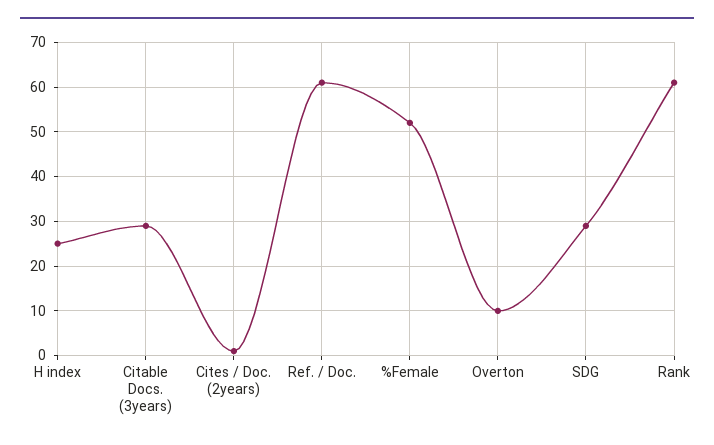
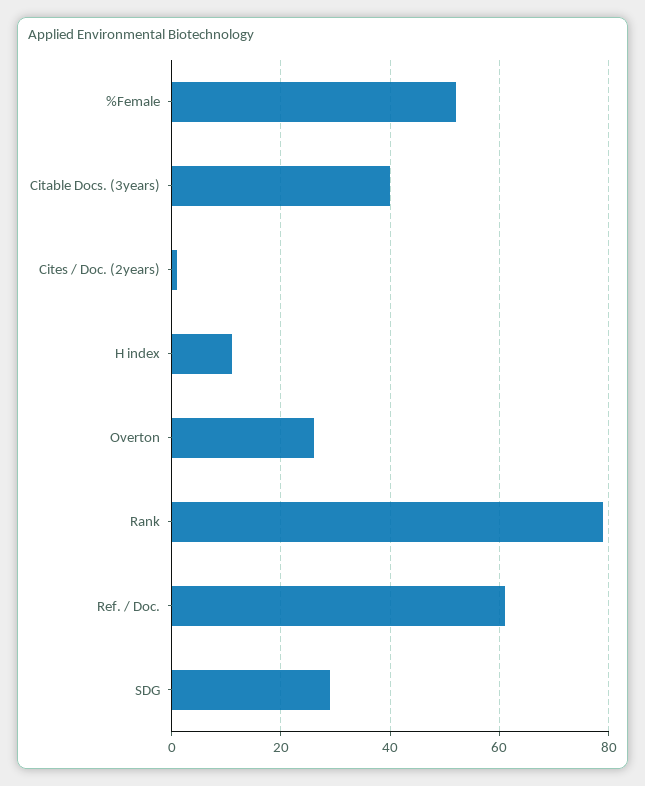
H index: 25 -> 10
Citable Docs. (3years): 30 -> 40
Overton: 10 -> 25
Rank: 60 -> 80

